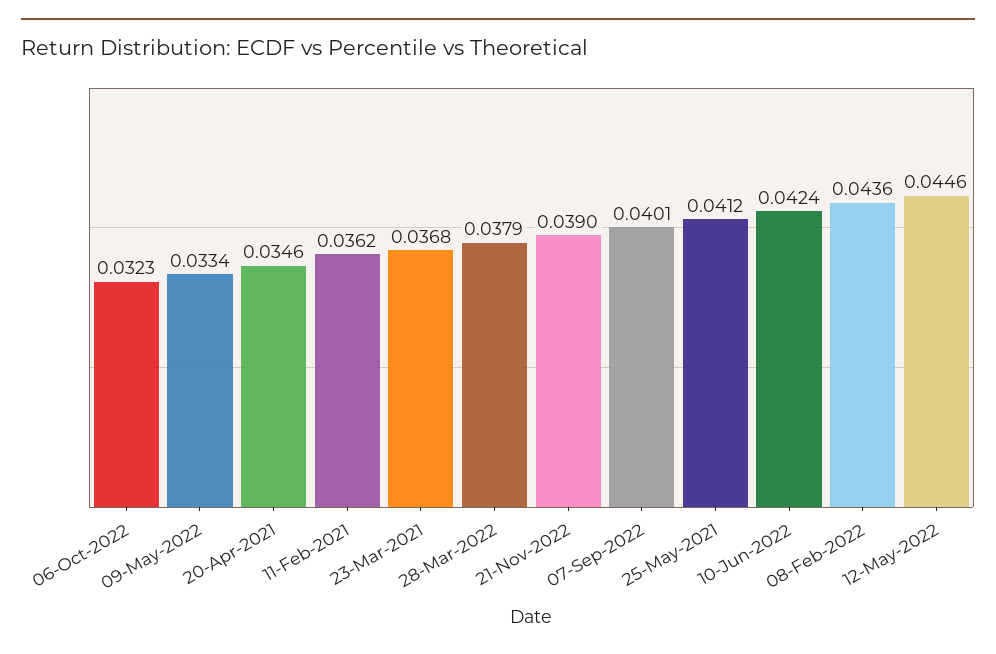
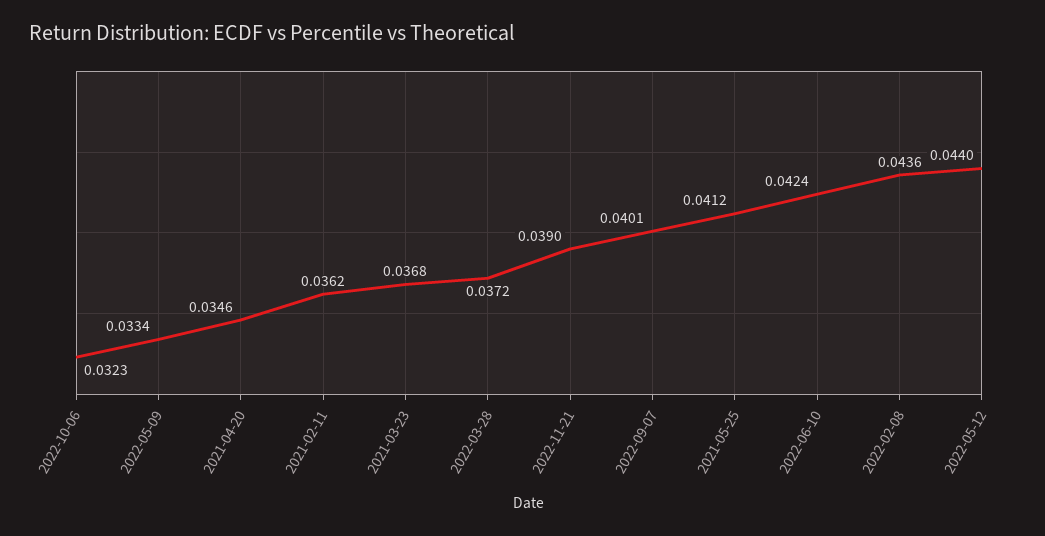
28-Mar-2022: 0.0379 -> 0.0372
12-May-2022: 0.0446 -> 0.044

